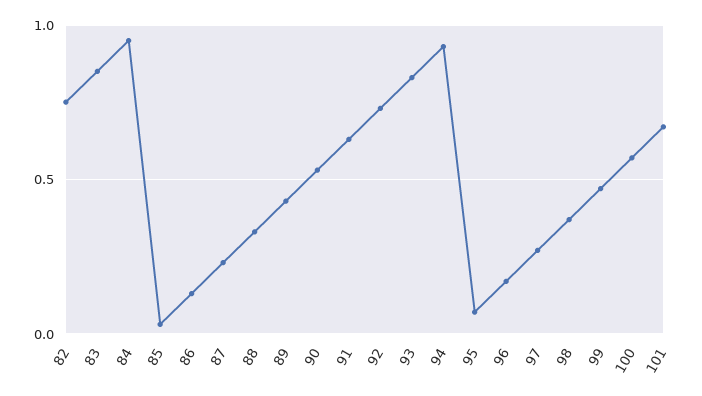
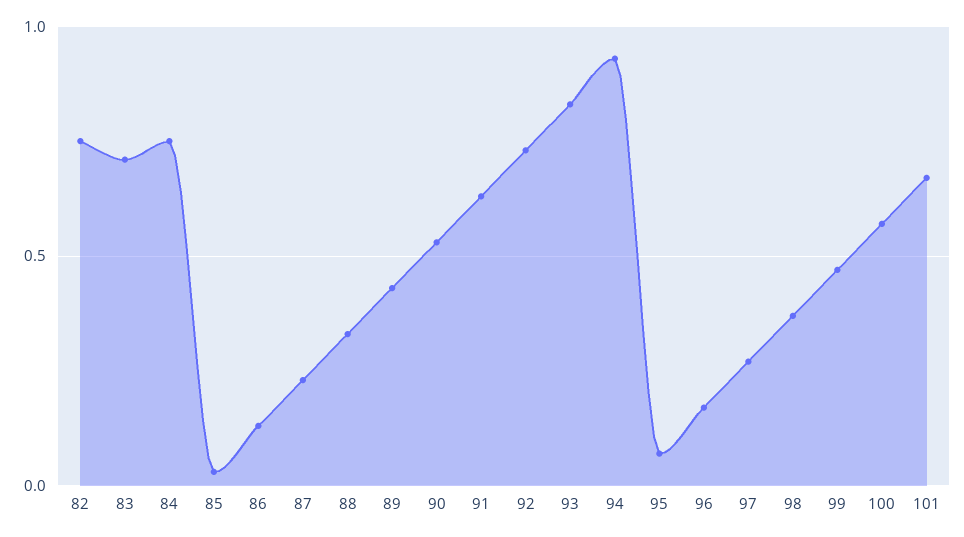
83: 0.85 -> 0.7
84: 0.95 -> 0.75

